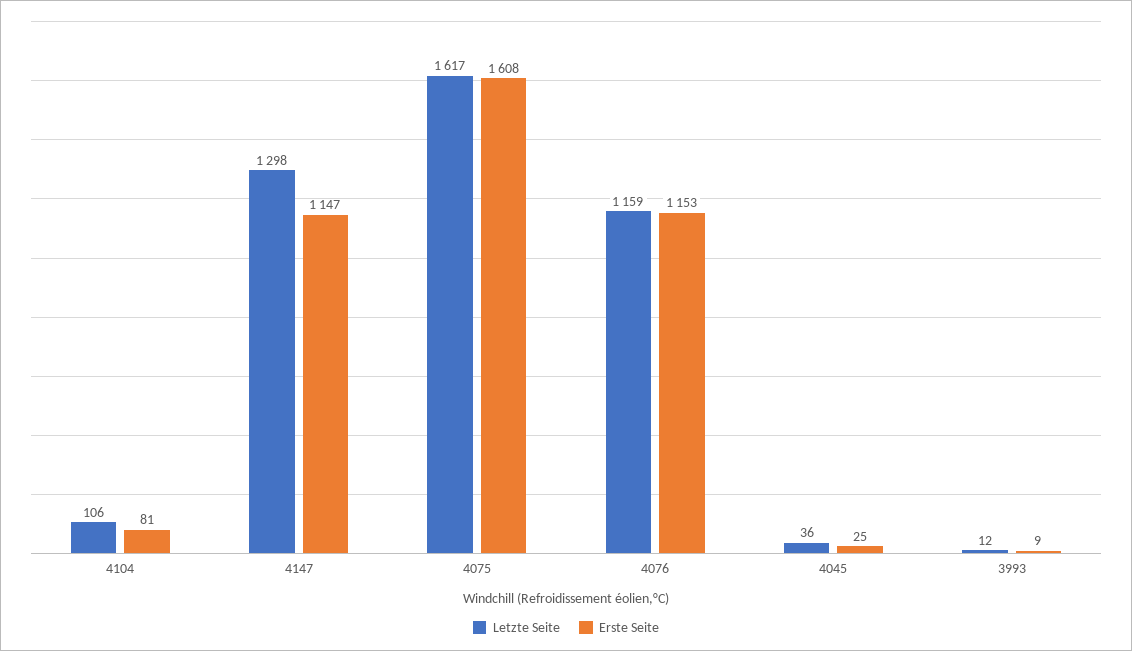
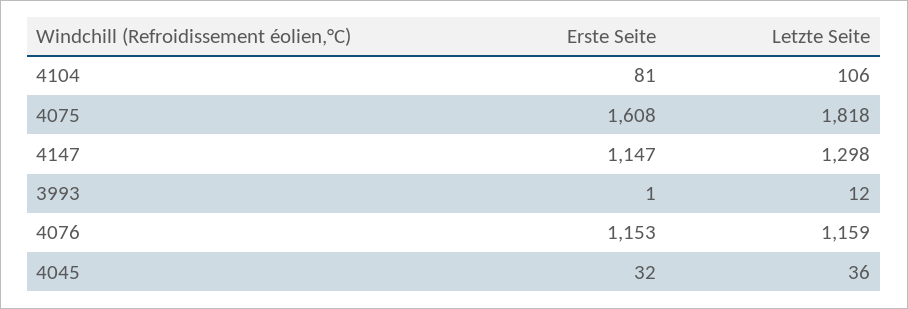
Letzte Seite, 4075: 1617 -> 1818
Erste Seite, 4045: 25 -> 32
Erste Seite, 3993: 9 -> 1

